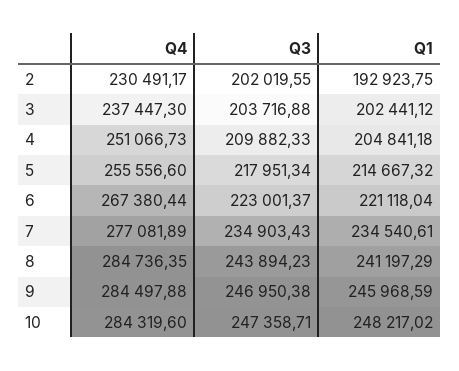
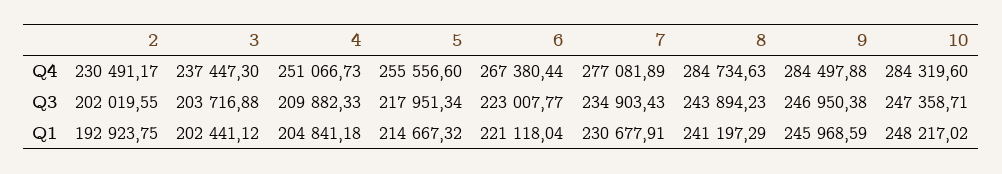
Q3, 6: 223001.37 -> 223007.77
Q1, 7: 234540.61 -> 230677.91
Q4, 8: 284736.35 -> 284734.63

